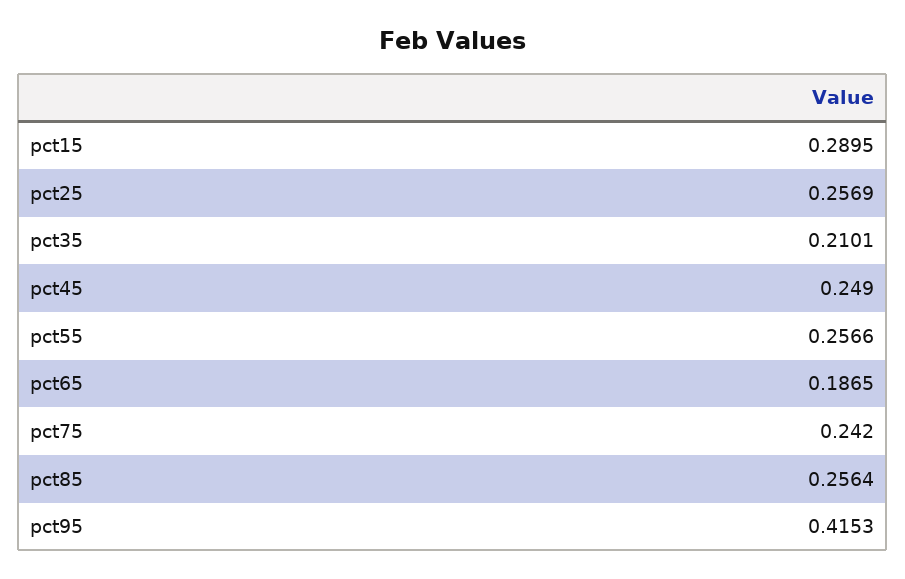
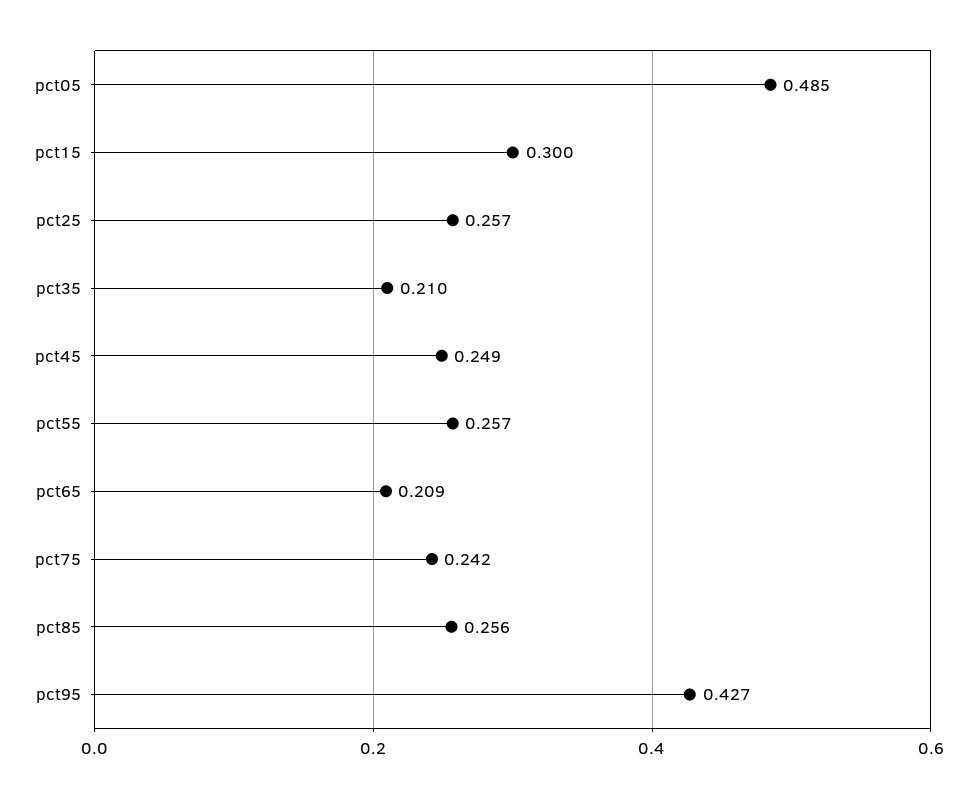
pct15: 0.2895 -> 0.3
pct65: 0.1865 -> 0.209
pct95: 0.4153 -> 0.427
pct05: none -> 0.485

